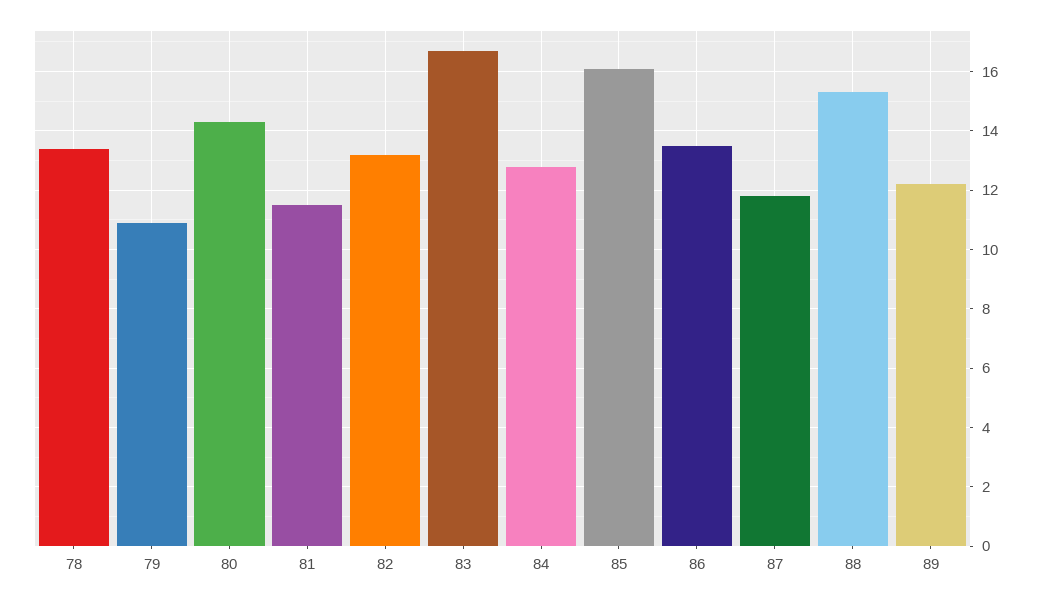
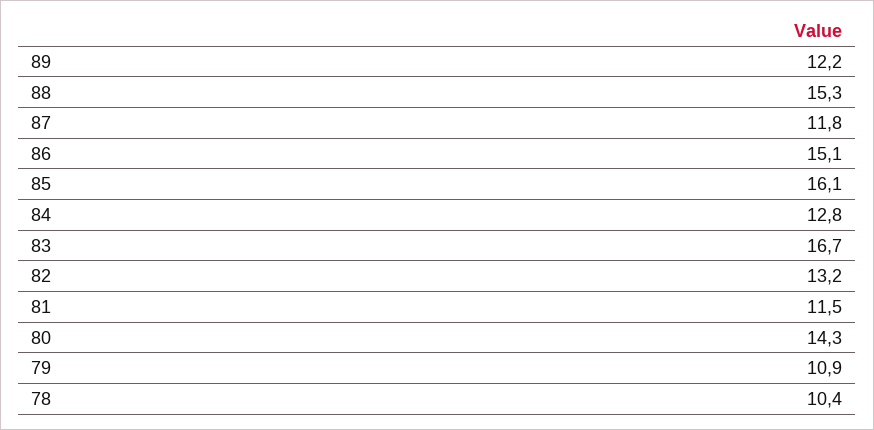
78: 13.5 -> 10.4
86: 13.5 -> 15.1

